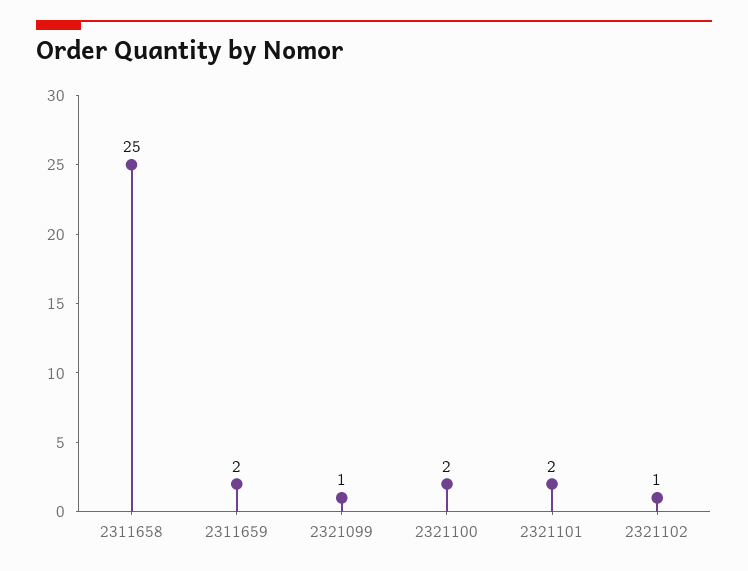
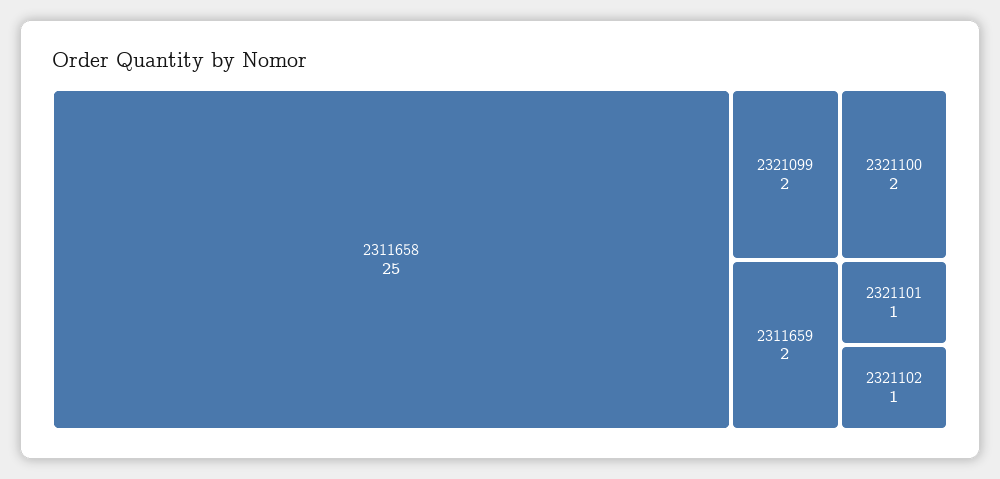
2321099: 1 -> 2
2321101: 2 -> 1

